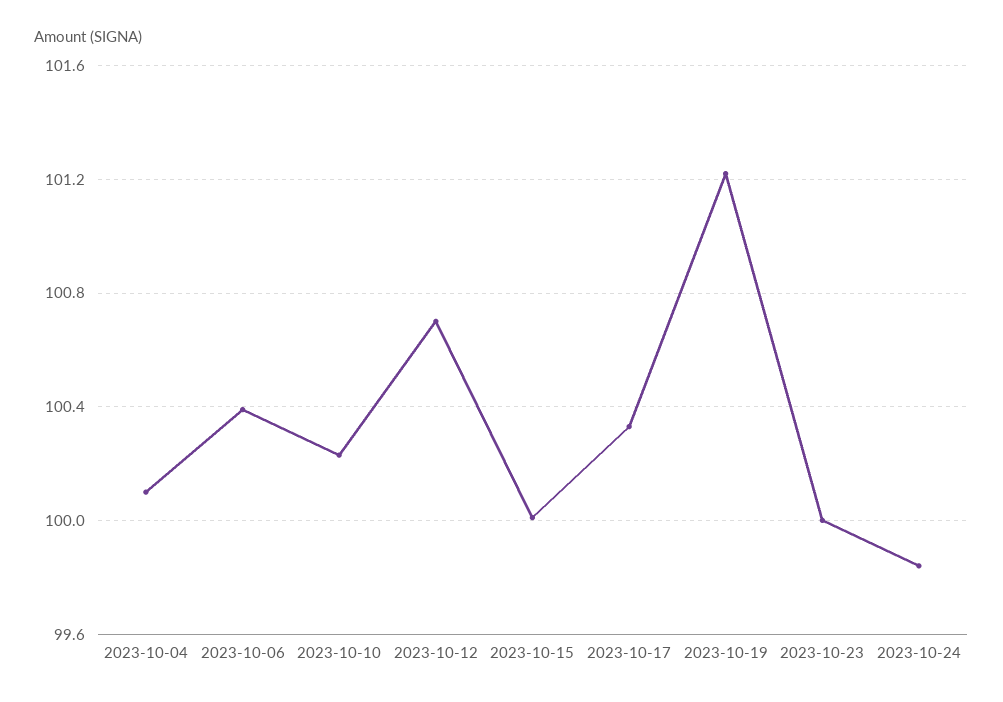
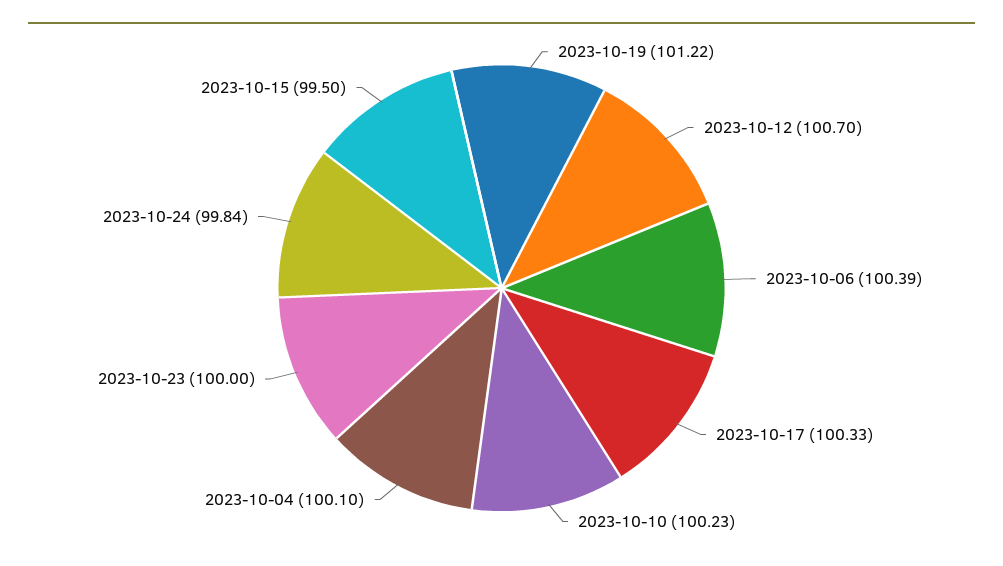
2023-10-15: 100 -> 99.5

